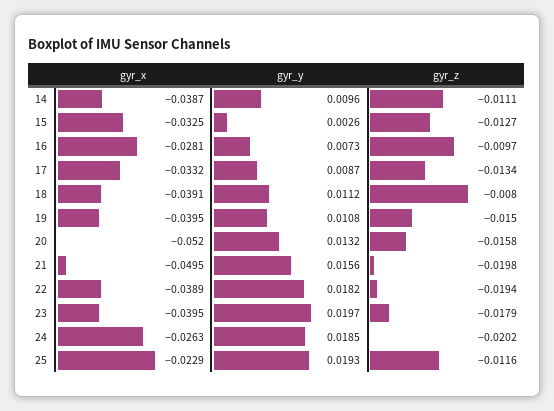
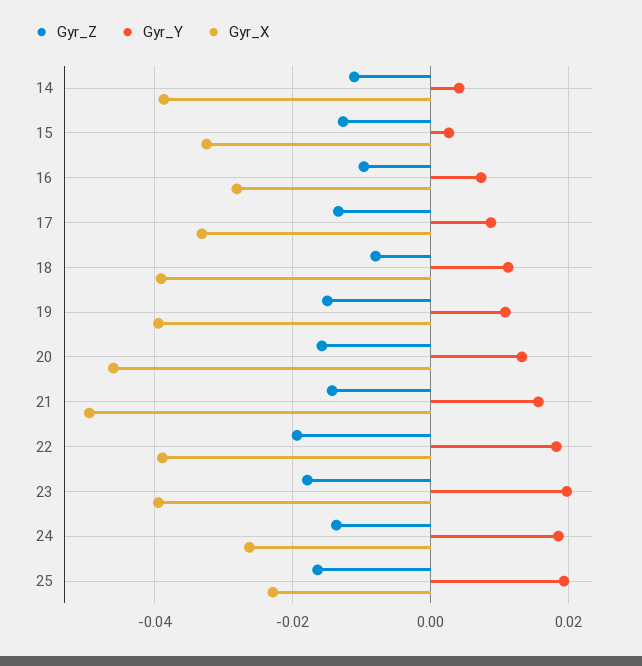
gyr_y, 14: 0.0096 -> 0.004
gyr_x, 20: -0.052 -> -0.046
gyr_z, 21: -0.0198 -> -0.014
gyr_z, 24: -0.0202 -> -0.014
gyr_z, 25: -0.0116 -> -0.016

